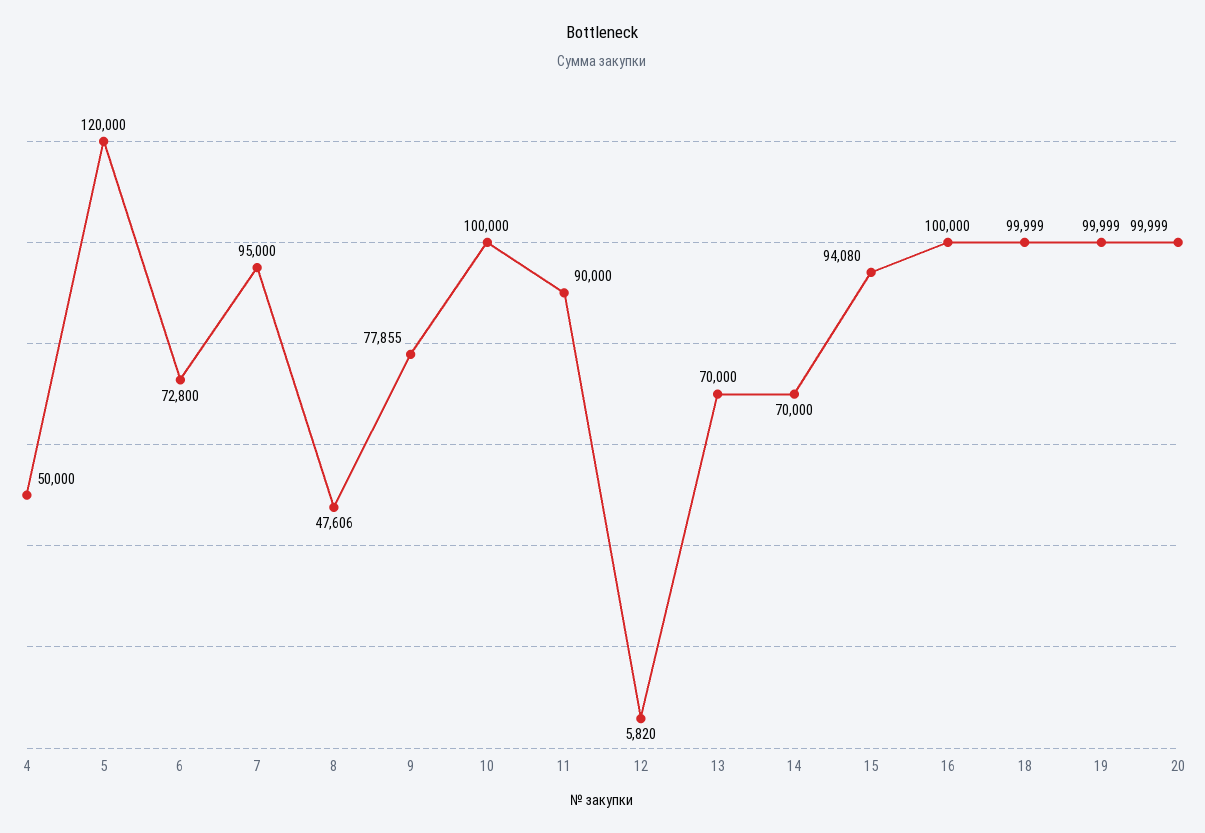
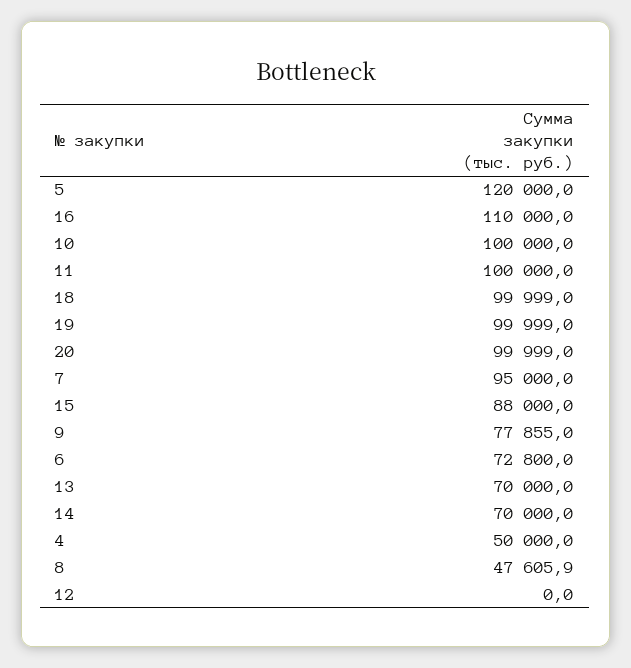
11: 90000 -> 100000
12: 5820 -> 0
15: 94080 -> 88000
16: 100000 -> 110000

